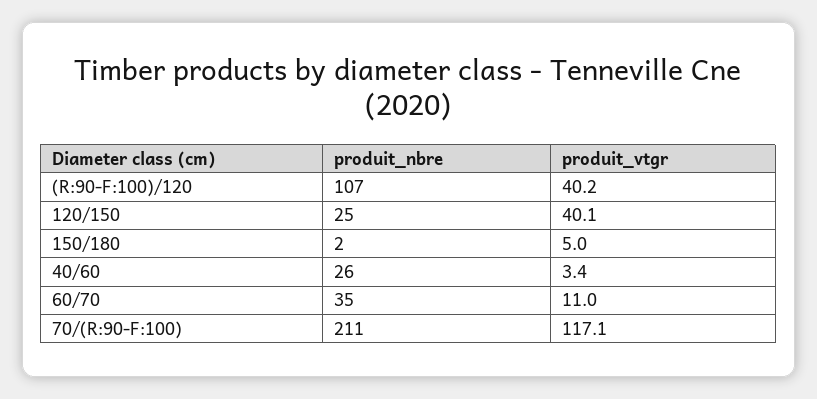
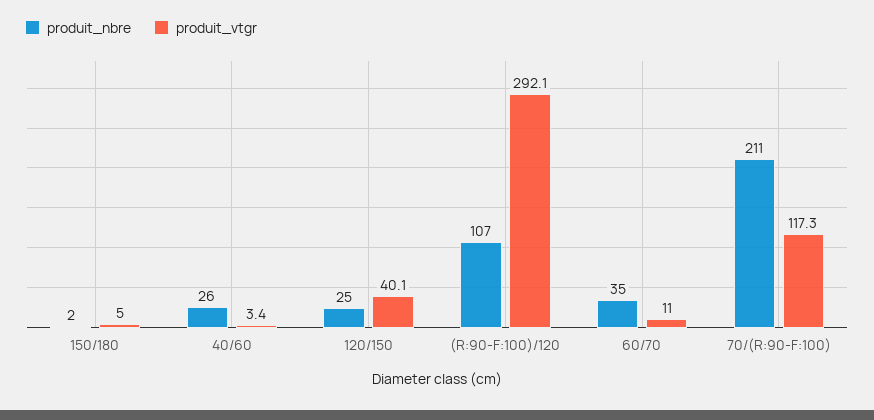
produit_vtgr, (R:90-F:100)/120: 40.2 -> 292.1
produit_vtgr, 70/(R:90-F:100): 117.1 -> 117.3

